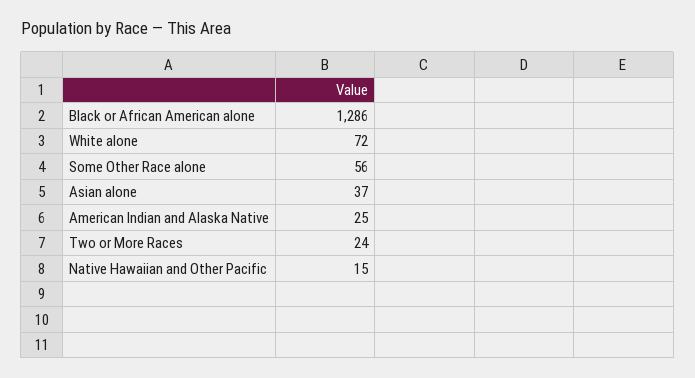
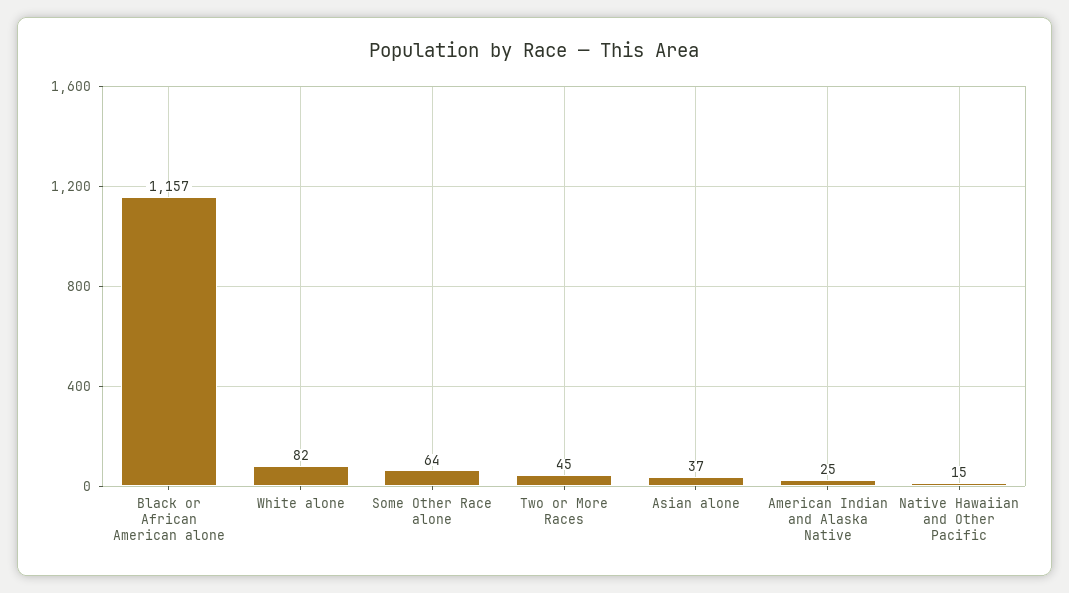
Black or African American alone: 1286 -> 1157
White alone: 72 -> 82
Some Other Race alone: 56 -> 64
Two or More Races: 24 -> 45

